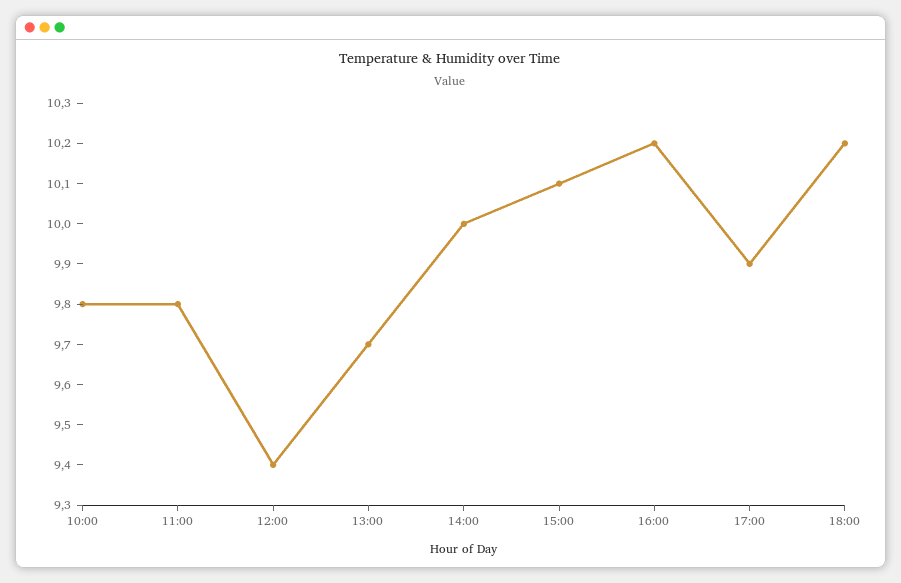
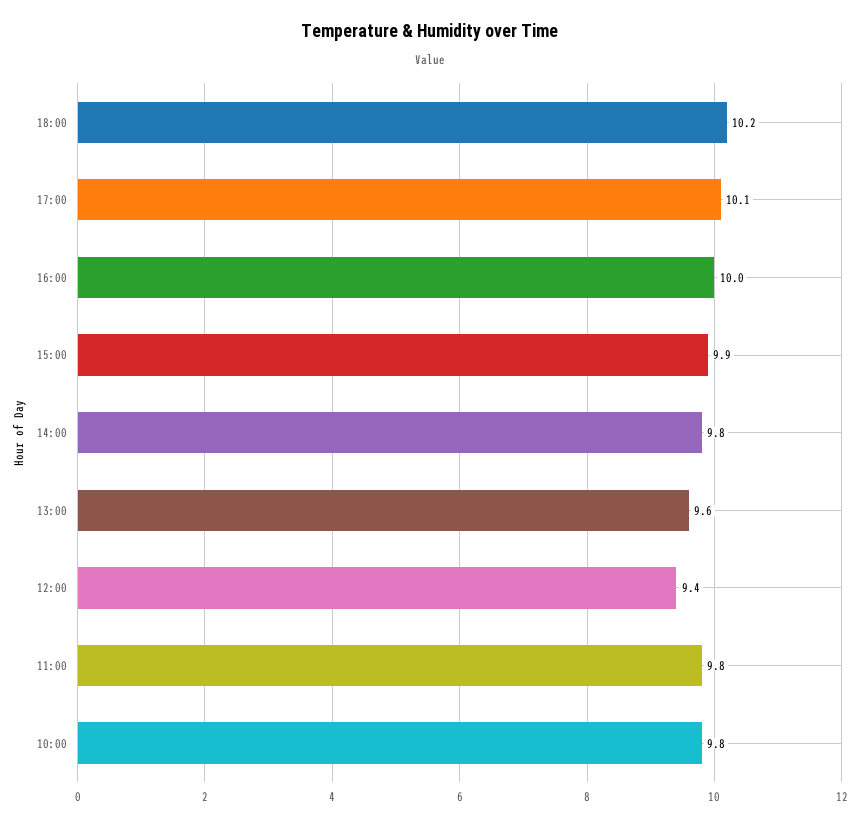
13:00: 9.7 -> 9.6
14:00: 10 -> 9.8
15:00: 10.1 -> 9.9
16:00: 10.2 -> 10
17:00: 9.9 -> 10.1

